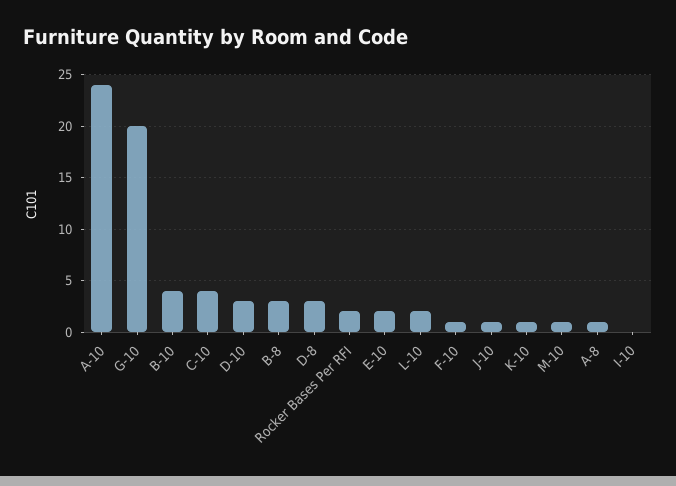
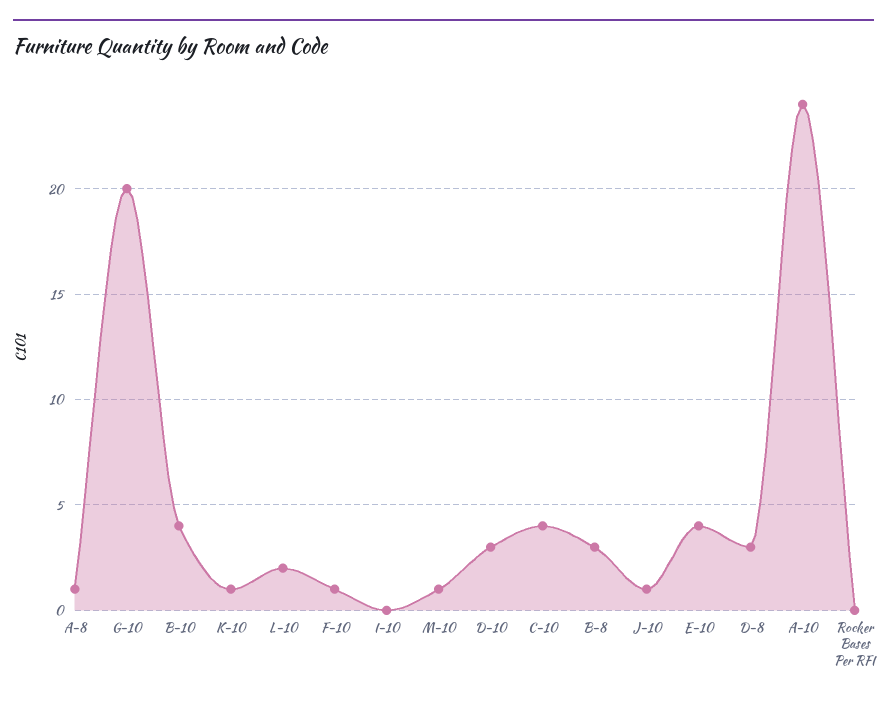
Rocker Bases Per RFI: 2 -> 0
E-10: 2 -> 4

